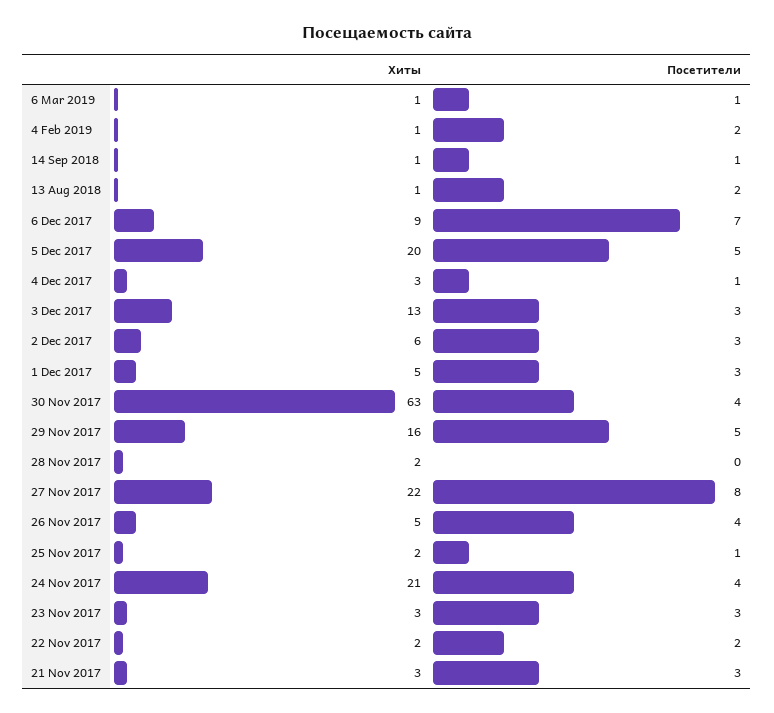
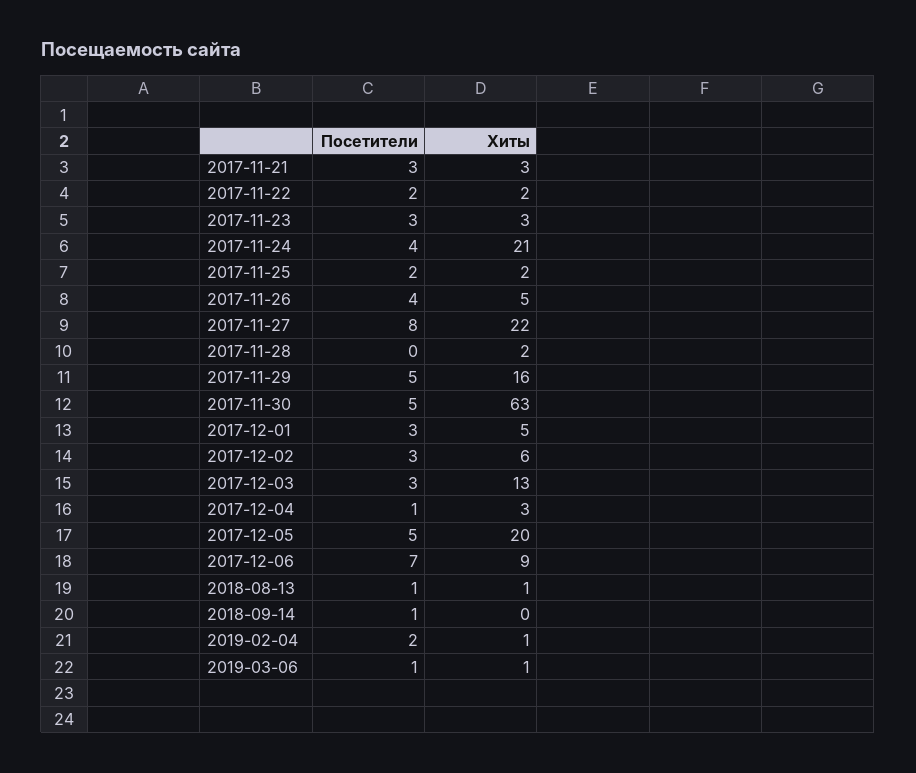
Хиты, 14 Sep 2018: 1 -> 0
Посетители, 13 Aug 2018: 2 -> 1
Посетители, 30 Nov 2017: 4 -> 5
Посетители, 25 Nov 2017: 1 -> 2

